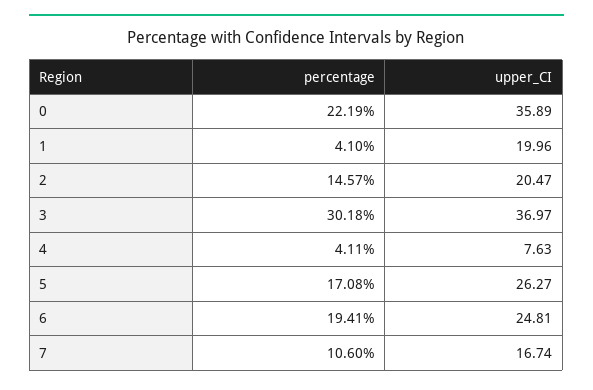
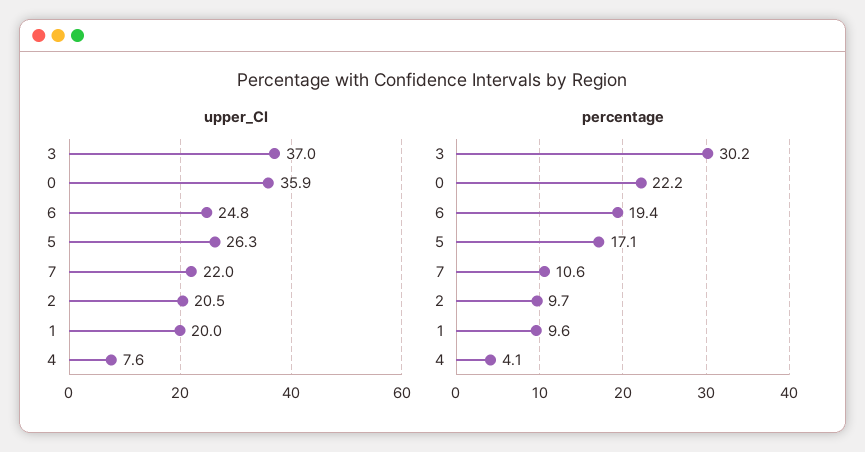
percentage, 1: 4.1 -> 9.6
percentage, 2: 14.57 -> 9.7
upper_CI, 7: 16.74 -> 22

